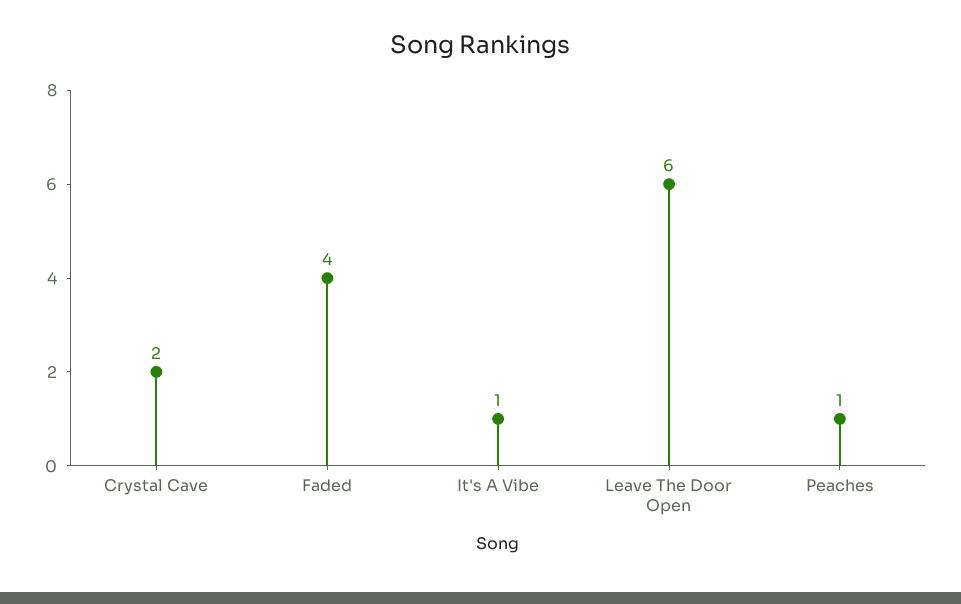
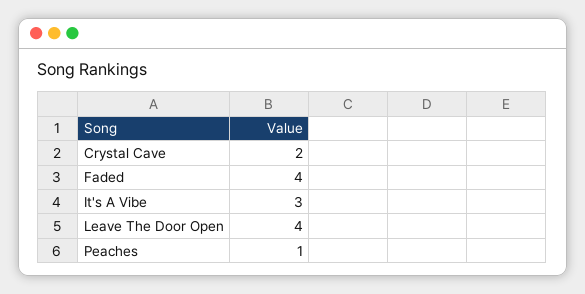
It's A Vibe: 1 -> 3
Leave The Door Open: 6 -> 4

